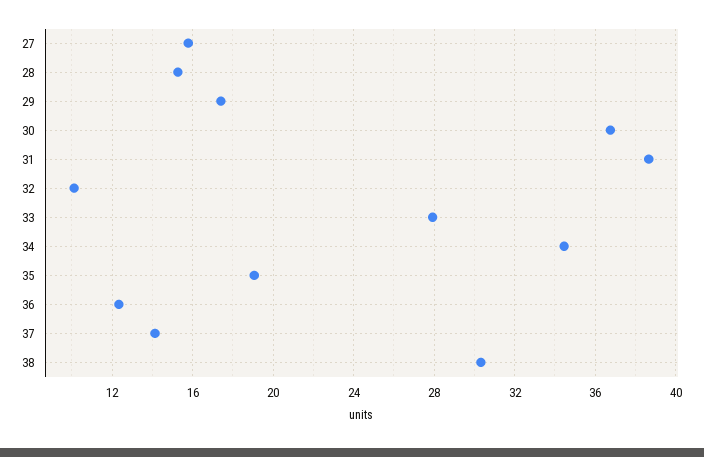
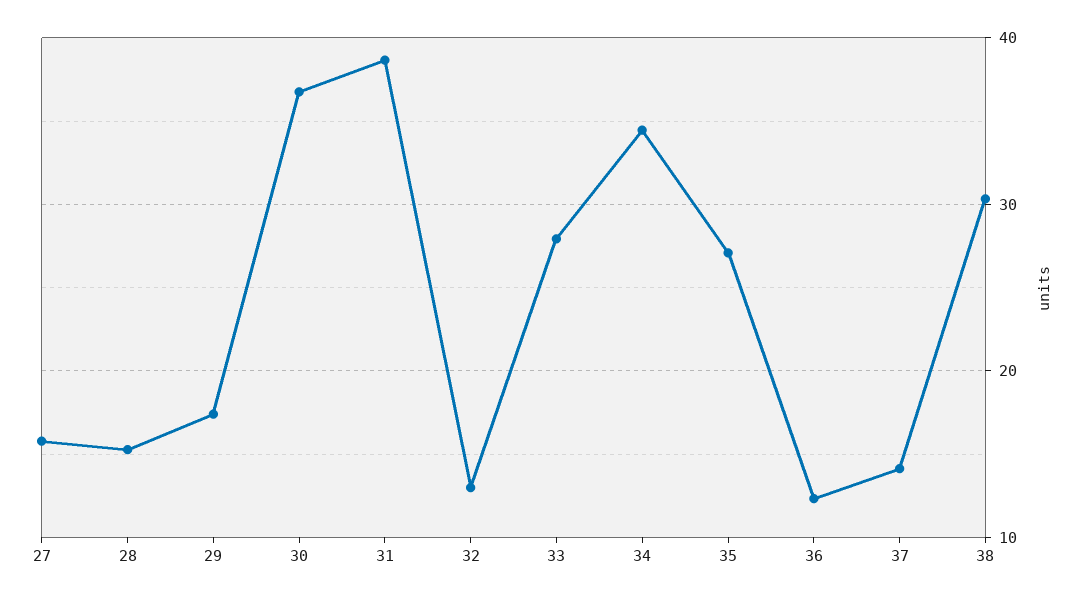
32: 10 -> 13
35: 19 -> 27

